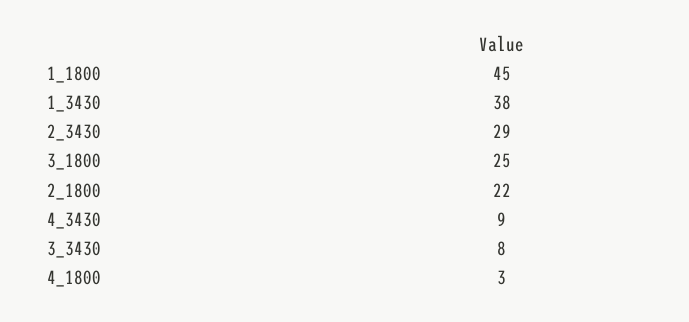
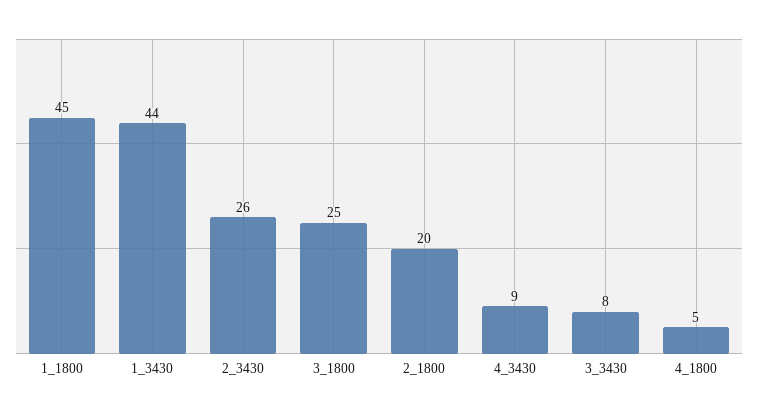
1_3430: 38 -> 44
2_3430: 29 -> 26
2_1800: 22 -> 20
4_1800: 3 -> 5

